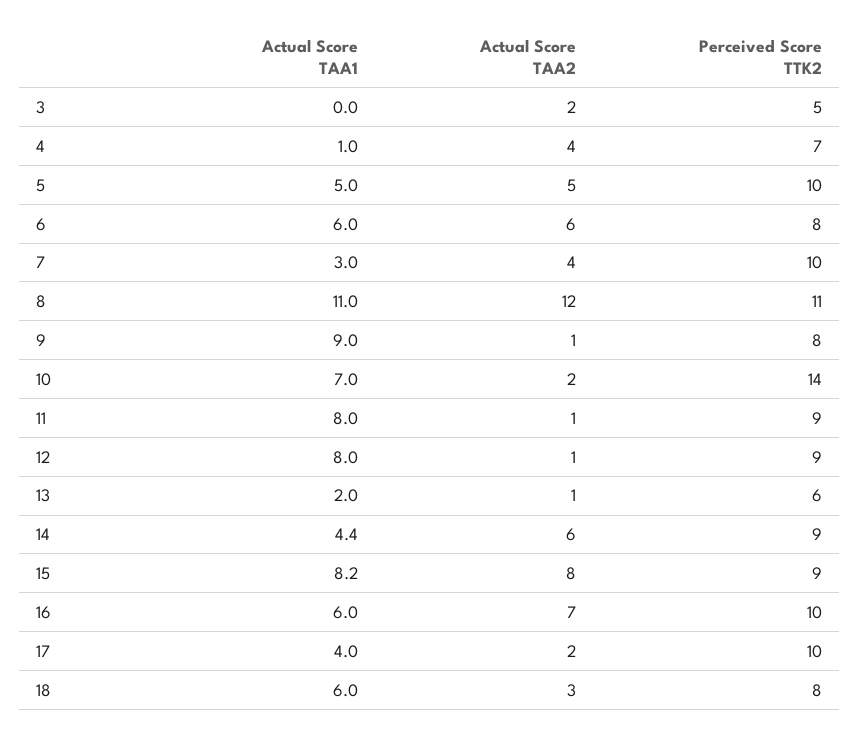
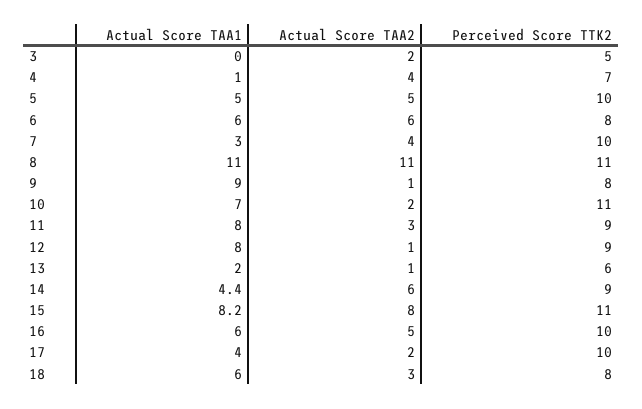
Actual Score TAA2, 8: 12 -> 11
Perceived Score TTK2, 10: 14 -> 11
Actual Score TAA2, 11: 1 -> 3
Perceived Score TTK2, 15: 9 -> 11
Actual Score TAA2, 16: 7 -> 5

